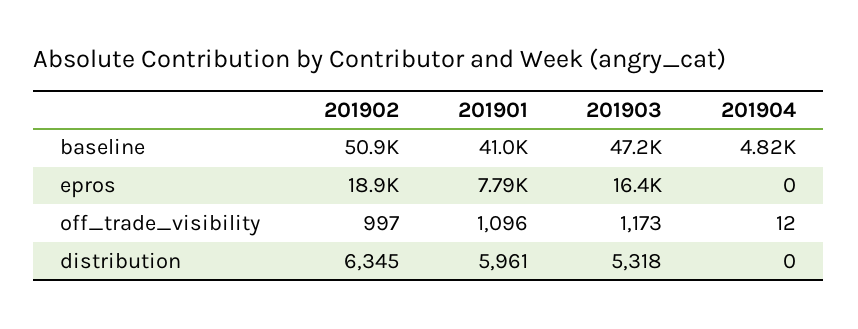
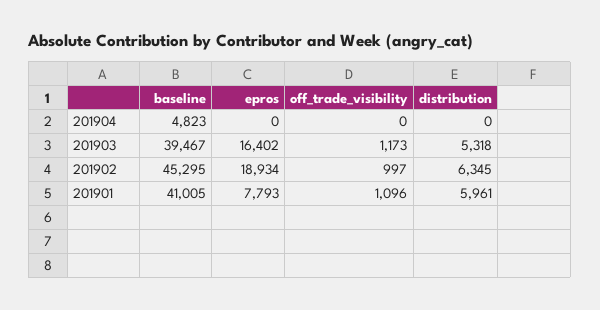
201902, baseline: 50900 -> 45295
201903, baseline: 47200 -> 39467
201904, off_trade_visibility: 12 -> 0

